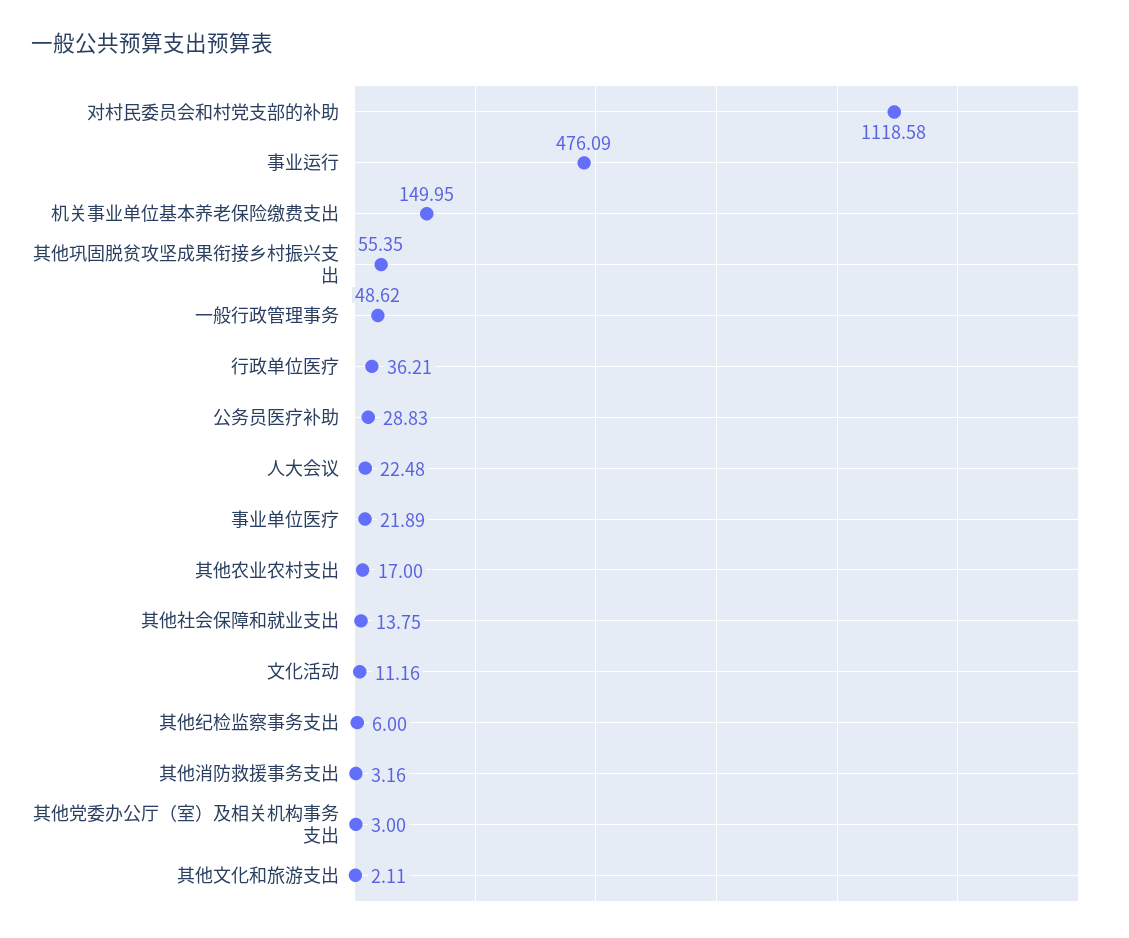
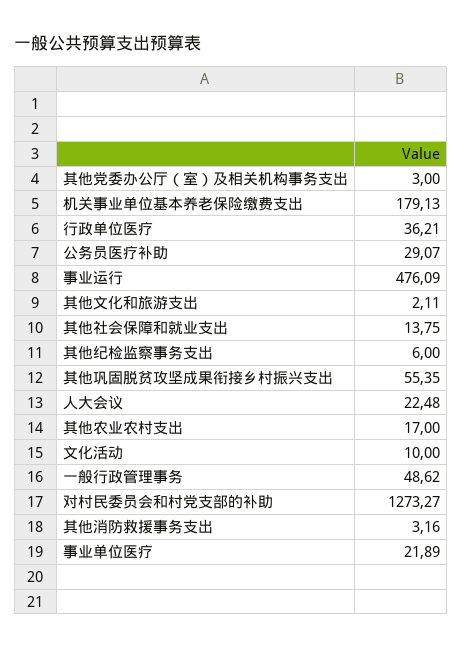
对村民委员会和村党支部的补助: 1118.58 -> 1273.27
机关事业单位基本养老保险缴费支出: 149.95 -> 179.13
公务员医疗补助: 28.83 -> 29.07
文化活动: 11.16 -> 10

